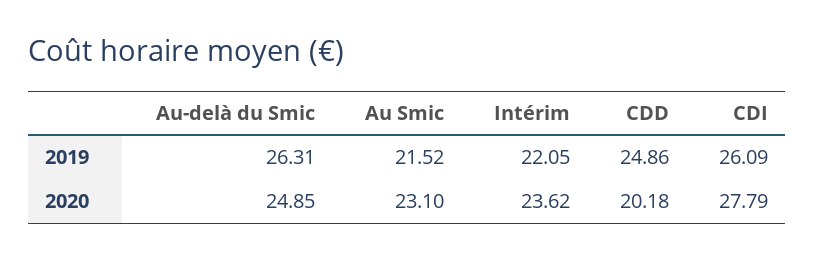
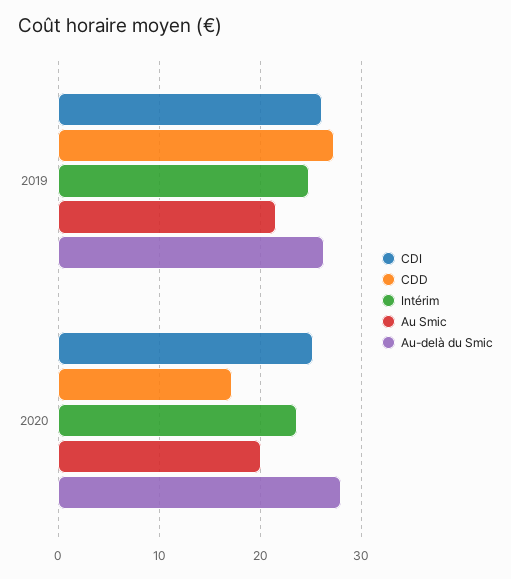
Intérim, 2019: 22.05 -> 25
CDD, 2019: 24.86 -> 27
Au-delà du Smic, 2020: 24.85 -> 28
Au Smic, 2020: 23.1 -> 20
CDD, 2020: 20.18 -> 17
CDI, 2020: 27.79 -> 25

